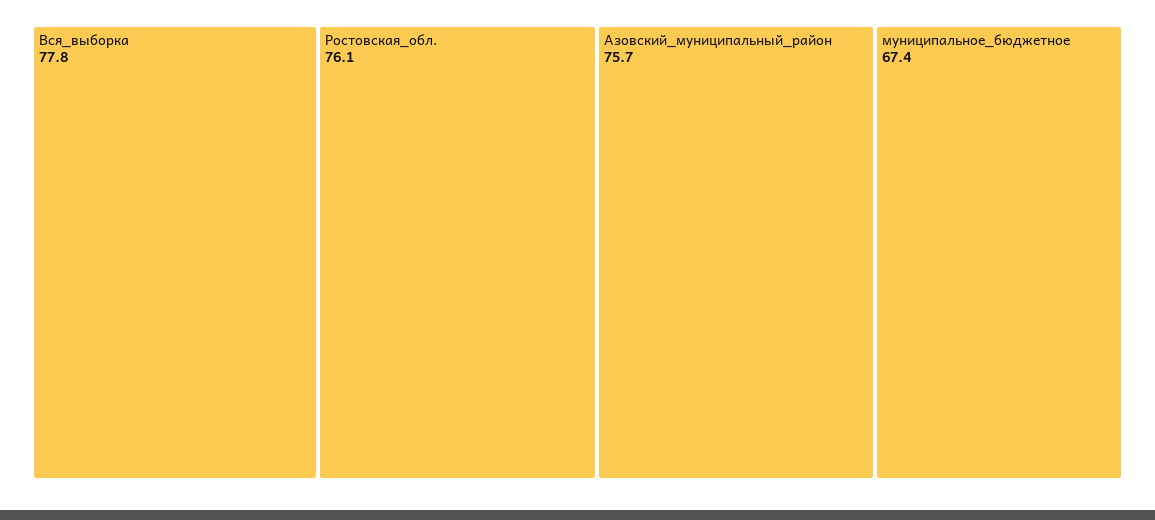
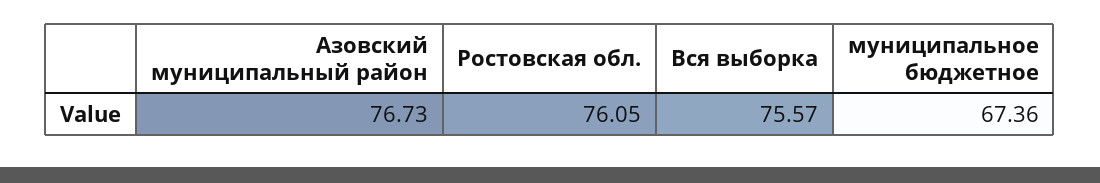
Вся_выборка: 77.8 -> 75.57
Азовский_муниципальный_район: 75.7 -> 76.73

